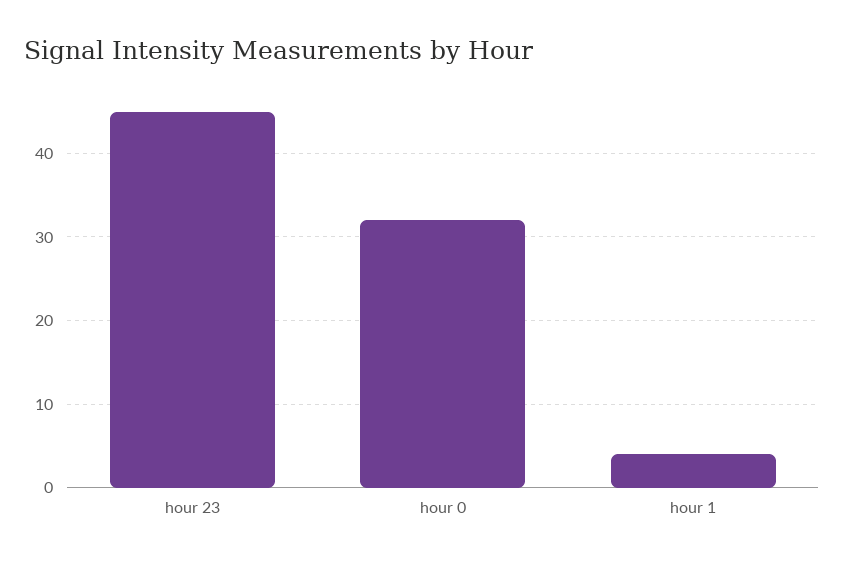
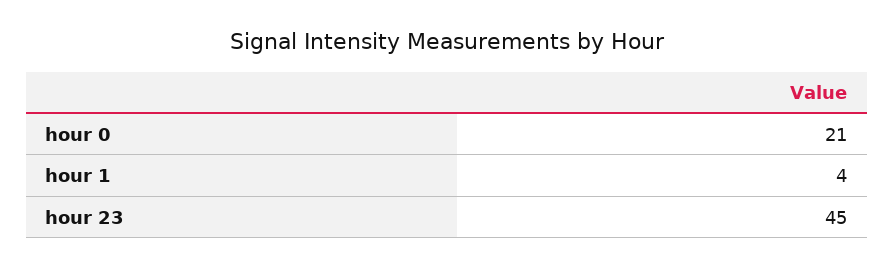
hour 0: 32 -> 21

